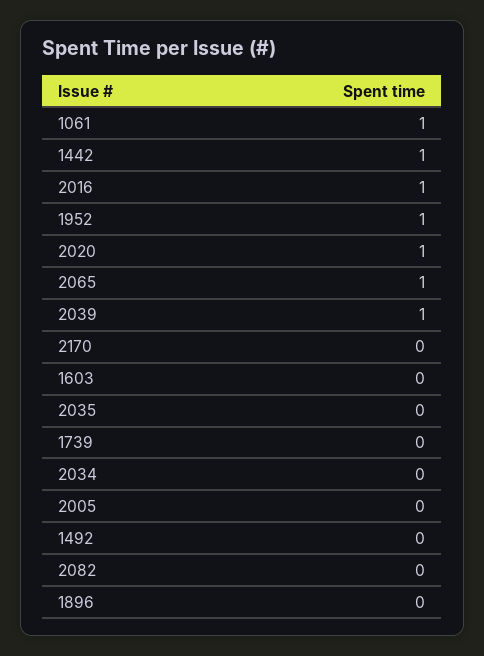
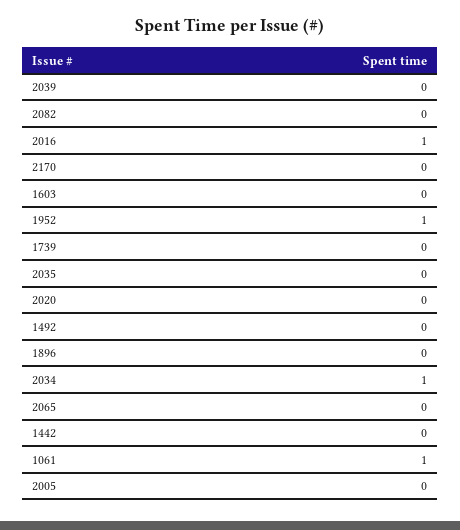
1442: 1 -> 0
2020: 1 -> 0
2065: 1 -> 0
2039: 1 -> 0
2034: 0 -> 1

